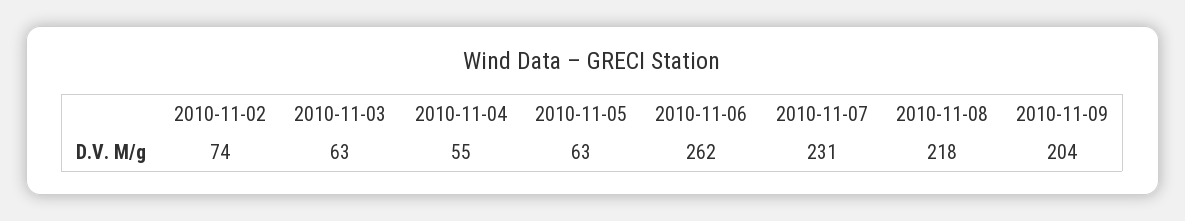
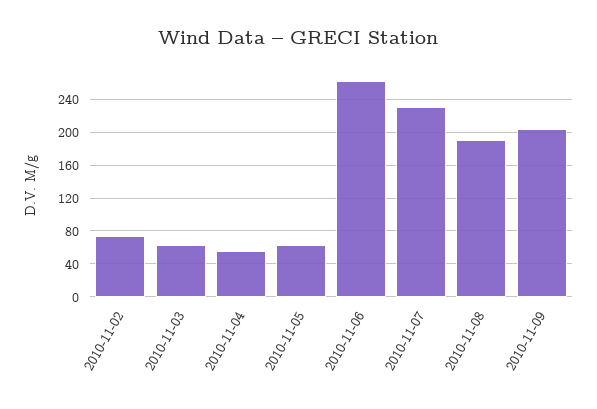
2010-11-08: 218 -> 190

